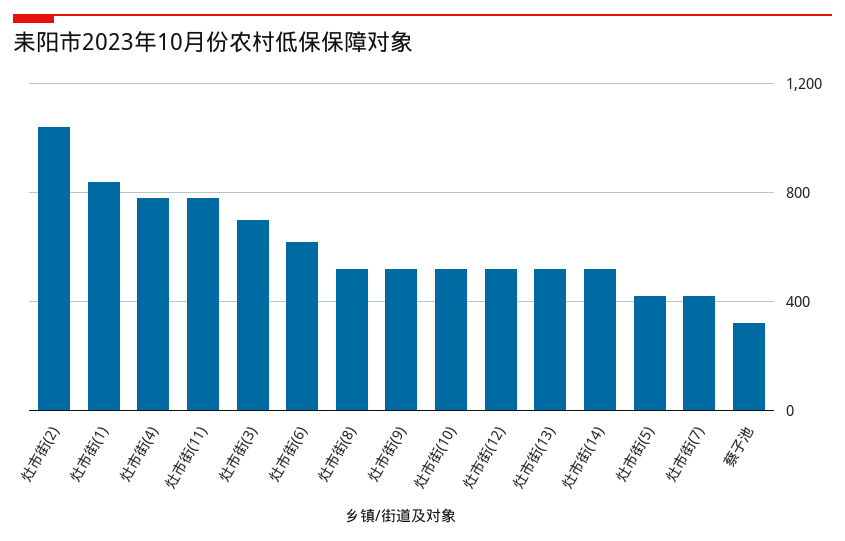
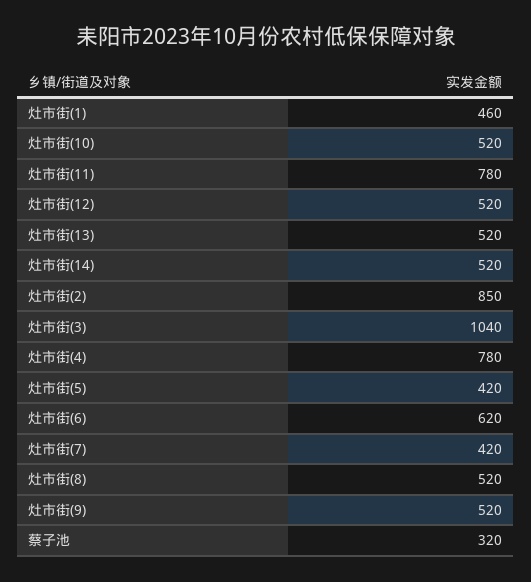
灶市街(2): 1050 -> 850
灶市街(1): 850 -> 460
灶市街(3): 700 -> 1040

